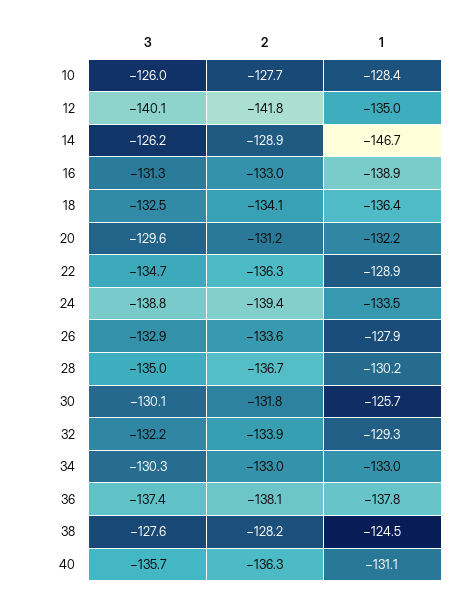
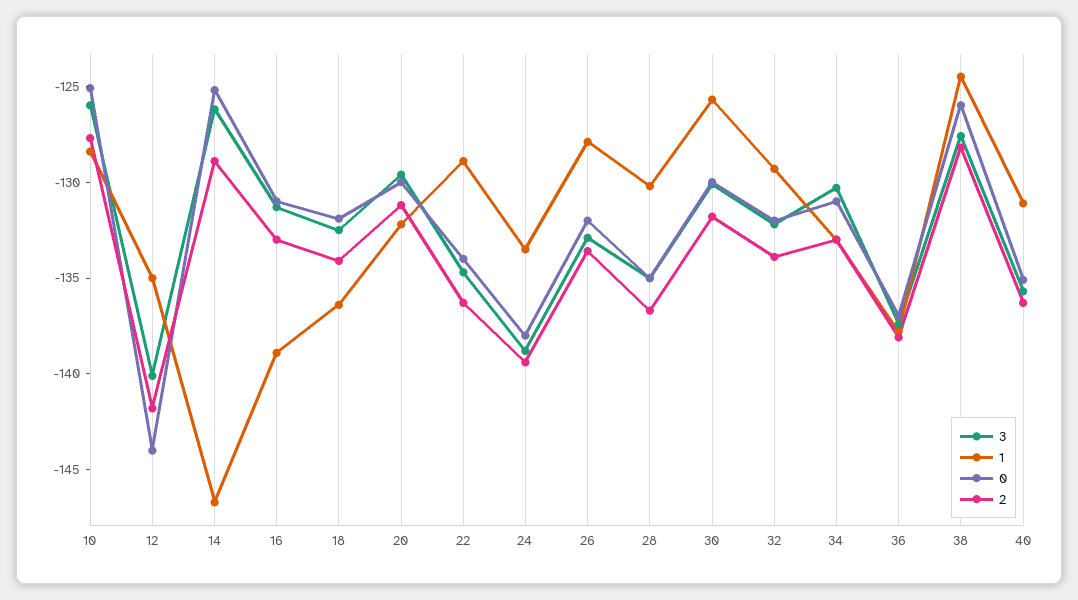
0, 10: none -> -125
0, 12: none -> -144
0, 14: none -> -125
0, 16: none -> -131
0, 18: none -> -132
0, 20: none -> -130
0, 22: none -> -134
0, 24: none -> -138
0, 26: none -> -132
0, 28: none -> -135
0, 30: none -> -130
0, 32: none -> -132
0, 34: none -> -131
0, 36: none -> -137
0, 38: none -> -126
0, 40: none -> -135

